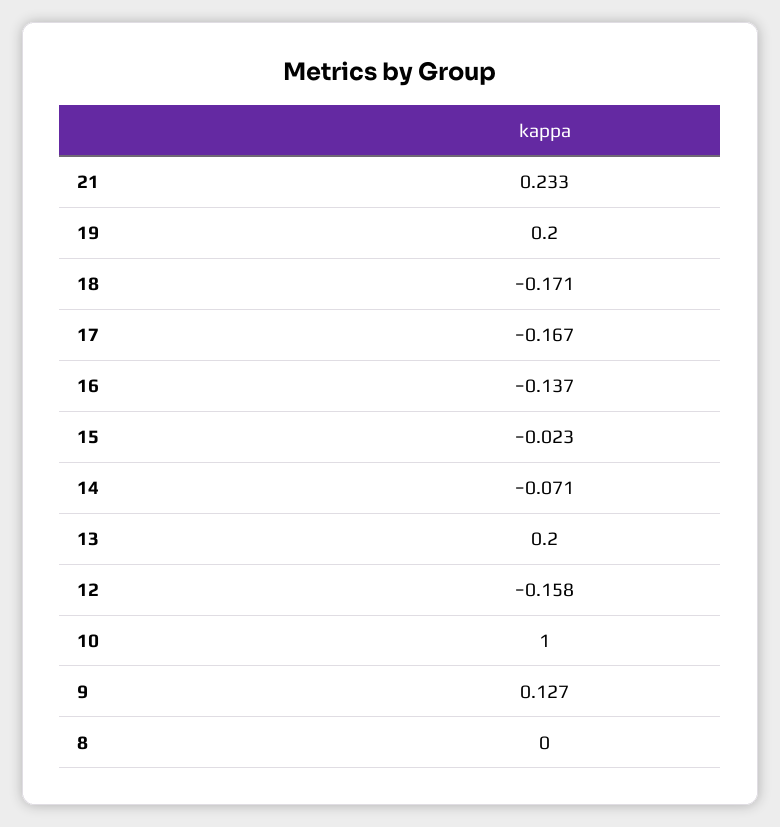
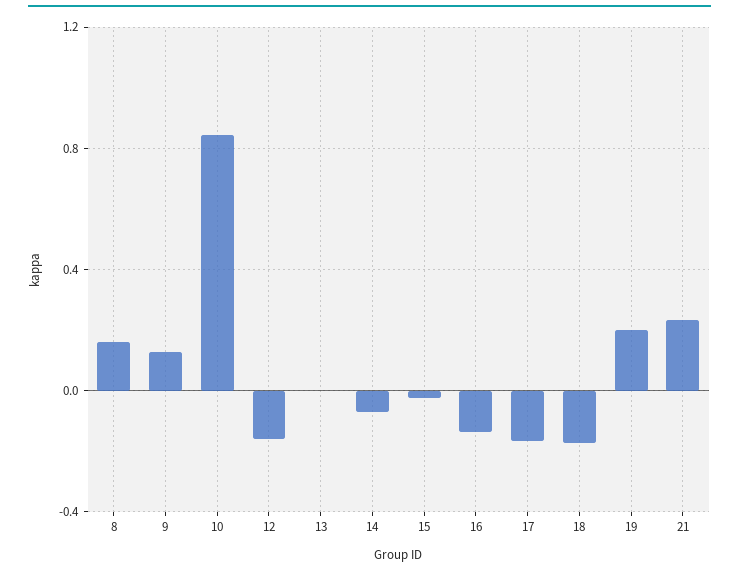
13: 0.2 -> 0
10: 1 -> 0.85
8: 0 -> 0.15

